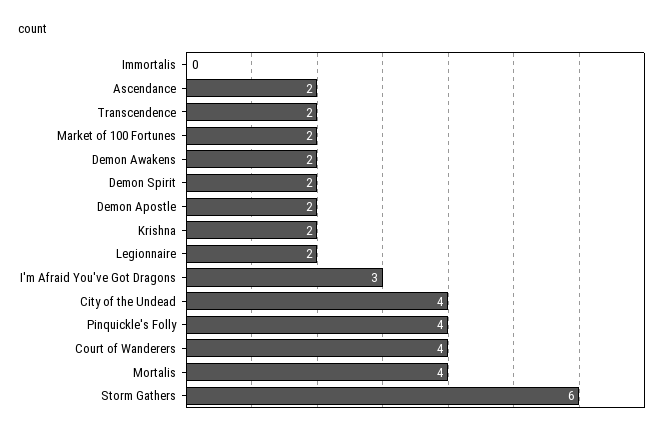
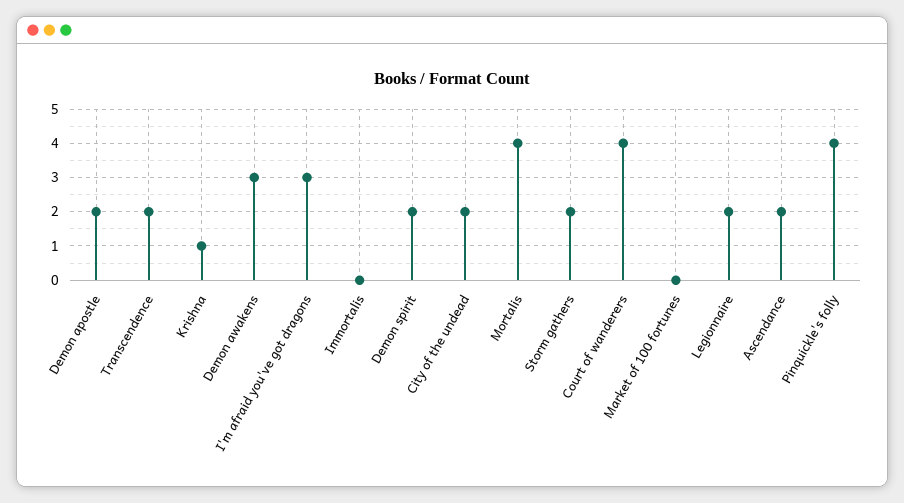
Market of 100 Fortunes: 2 -> 0
Demon Awakens: 2 -> 3
Krishna: 2 -> 1
City of the Undead: 4 -> 2
Storm Gathers: 6 -> 2

